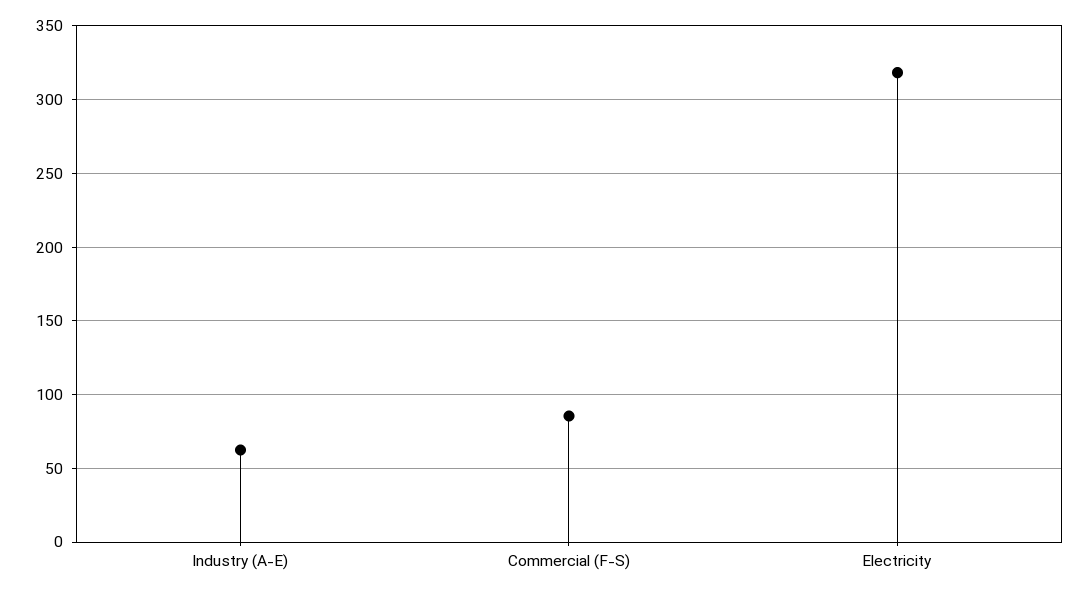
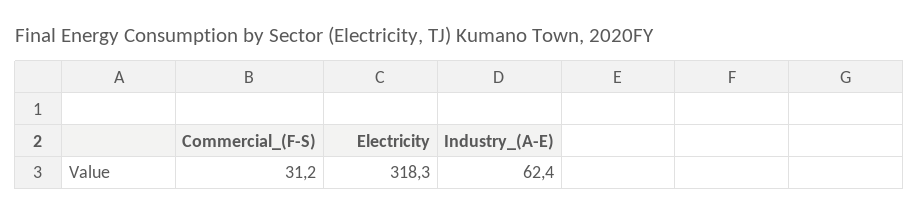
Commercial (F-S): 85 -> 31.2

